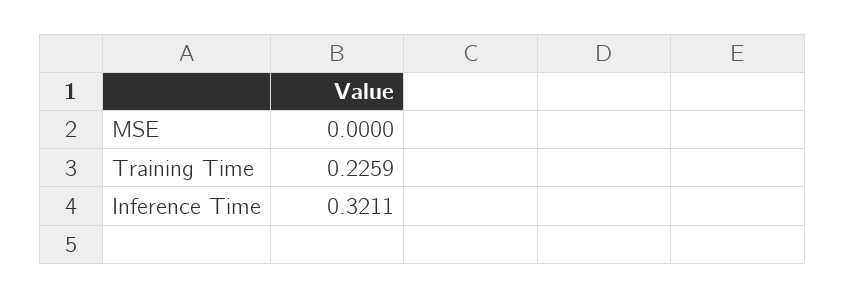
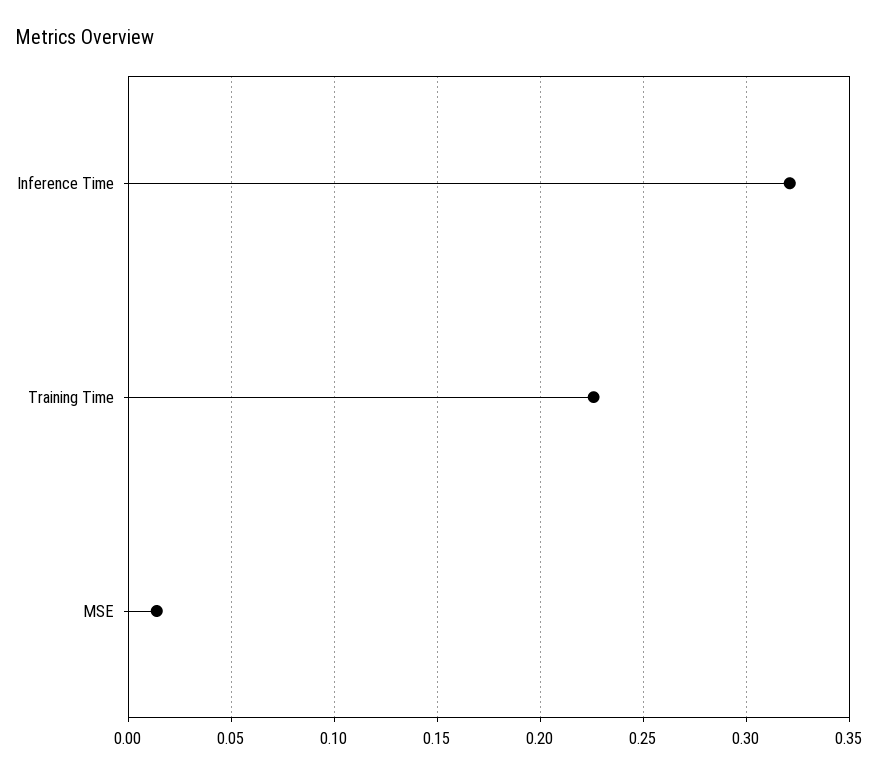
MSE: 0 -> 0.015

